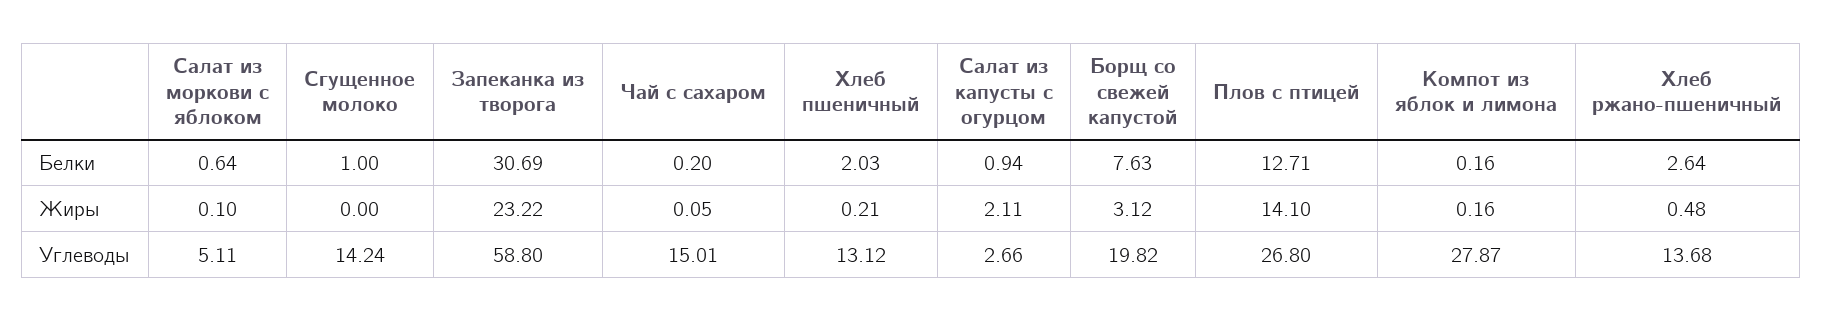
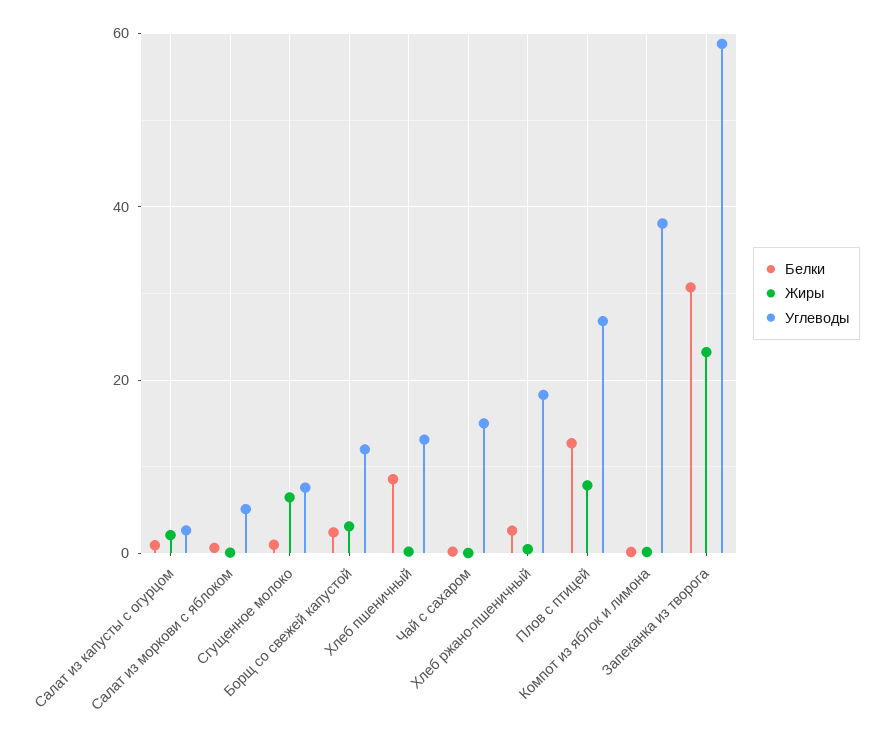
Белки, Хлеб пшеничный: 2.03 -> 8
Белки, Борщ со свежей капустой: 7.63 -> 2
Жиры, Сгущенное молоко: 0 -> 6
Жиры, Плов с птицей: 14.1 -> 8
Углеводы, Сгущенное молоко: 14.24 -> 8
Углеводы, Борщ со свежей капустой: 19.82 -> 12
Углеводы, Компот из яблок и лимона: 27.87 -> 38
Углеводы, Хлеб ржано-пшеничный: 13.68 -> 18

